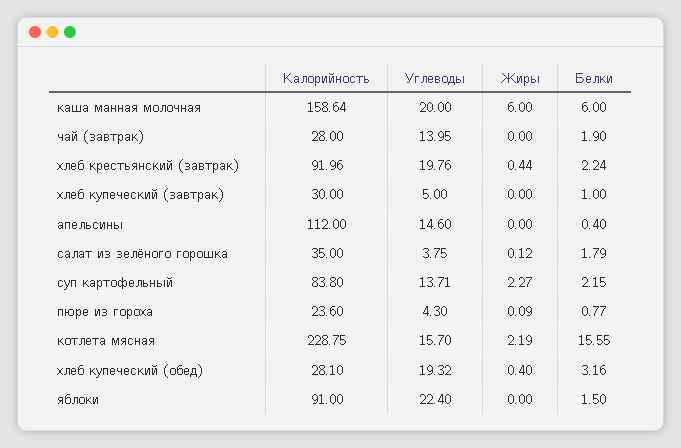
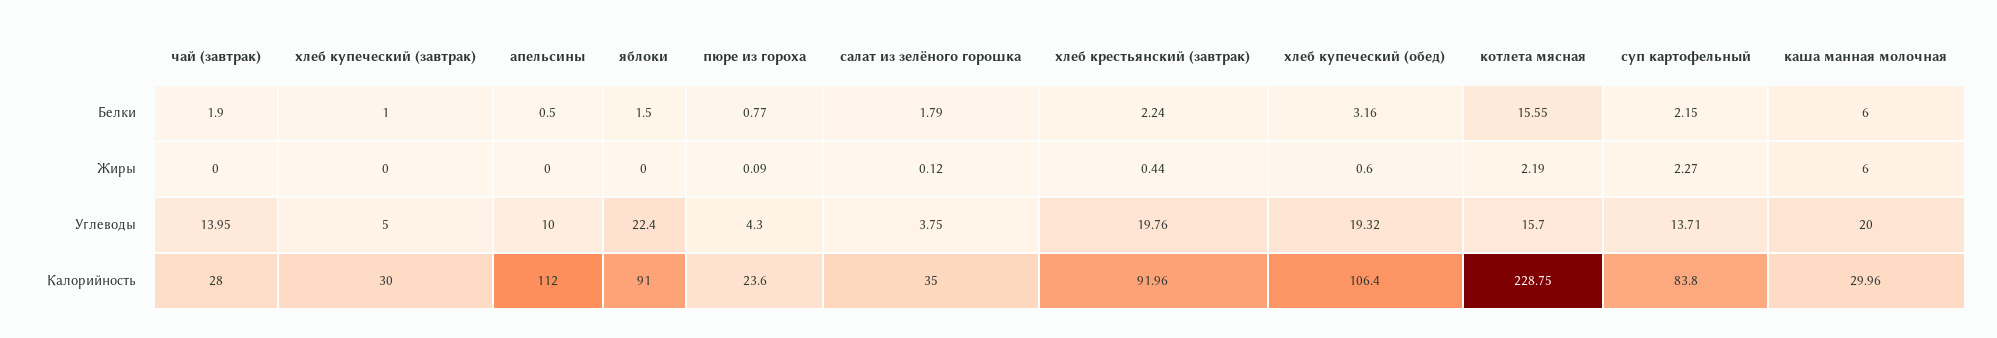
Калорийность, каша манная молочная: 158.64 -> 29.96
Углеводы, апельсины: 14.6 -> 10
Белки, апельсины: 0.4 -> 0.5
Калорийность, хлеб купеческий (обед): 28.1 -> 106.4
Жиры, хлеб купеческий (обед): 0.4 -> 0.6

